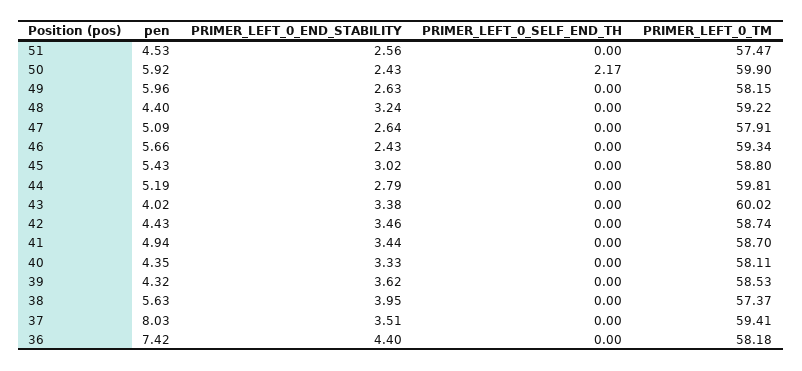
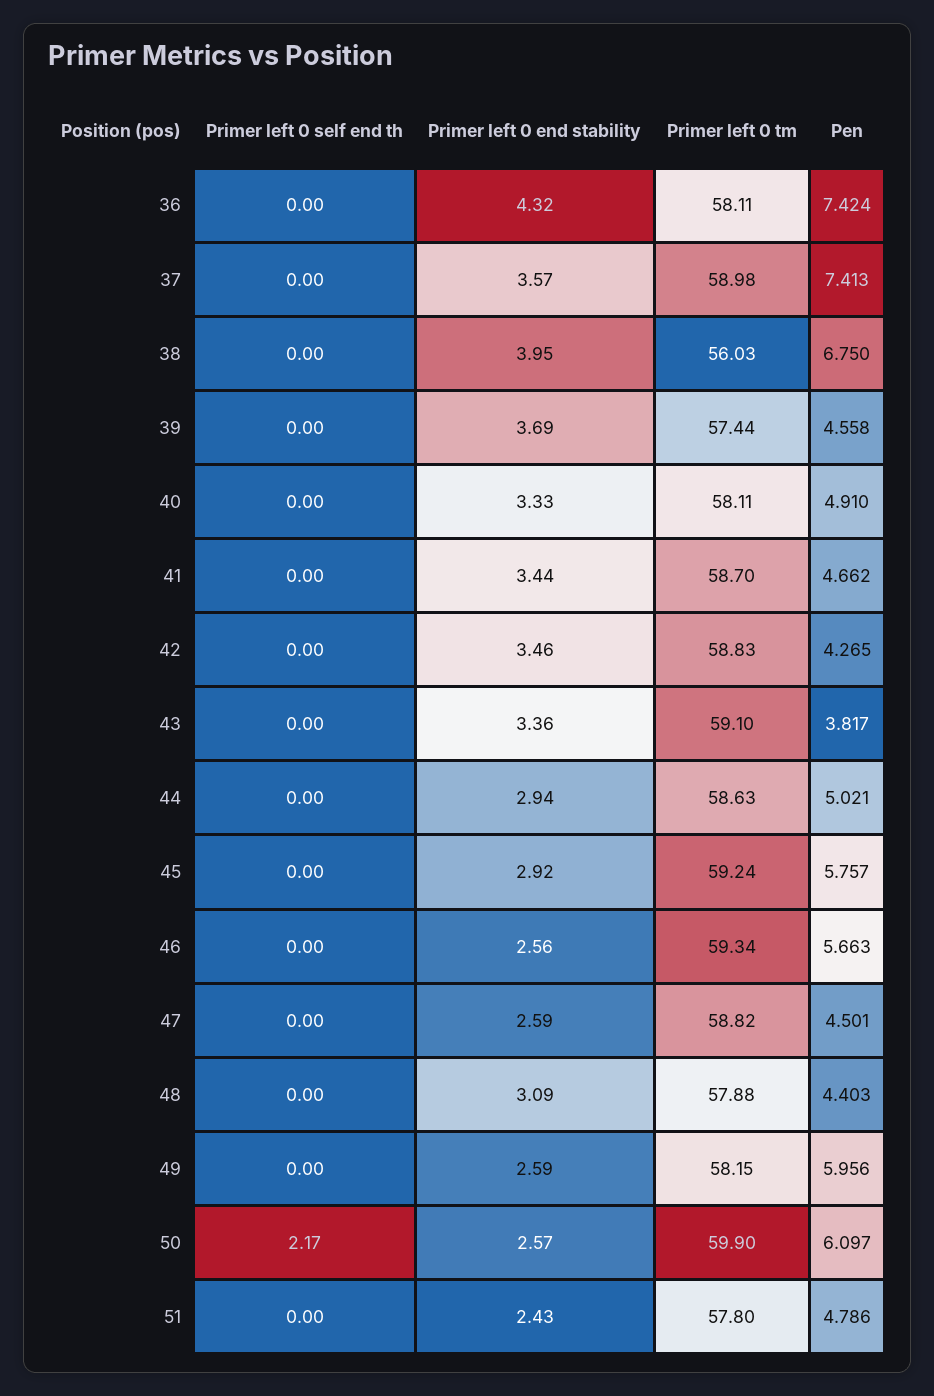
pen, 51: 4.53 -> 4.786
PRIMER_LEFT_0_END_STABILITY, 51: 2.56 -> 2.43
PRIMER_LEFT_0_TM, 51: 57.47 -> 57.8
pen, 50: 5.92 -> 6.097
PRIMER_LEFT_0_END_STABILITY, 50: 2.43 -> 2.57
PRIMER_LEFT_0_END_STABILITY, 49: 2.63 -> 2.59
PRIMER_LEFT_0_END_STABILITY, 48: 3.24 -> 3.09
PRIMER_LEFT_0_TM, 48: 59.22 -> 57.88
pen, 47: 5.09 -> 4.501
PRIMER_LEFT_0_END_STABILITY, 47: 2.64 -> 2.59
PRIMER_LEFT_0_TM, 47: 57.91 -> 58.82
PRIMER_LEFT_0_END_STABILITY, 46: 2.43 -> 2.56
pen, 45: 5.43 -> 5.757
PRIMER_LEFT_0_END_STABILITY, 45: 3.02 -> 2.92
PRIMER_LEFT_0_TM, 45: 58.8 -> 59.24
pen, 44: 5.19 -> 5.021
PRIMER_LEFT_0_END_STABILITY, 44: 2.79 -> 2.94
PRIMER_LEFT_0_TM, 44: 59.81 -> 58.63
pen, 43: 4.02 -> 3.817
PRIMER_LEFT_0_END_STABILITY, 43: 3.38 -> 3.36
PRIMER_LEFT_0_TM, 43: 60.02 -> 59.1
pen, 42: 4.43 -> 4.265
PRIMER_LEFT_0_TM, 42: 58.74 -> 58.83
pen, 41: 4.94 -> 4.662
pen, 40: 4.35 -> 4.91
pen, 39: 4.32 -> 4.558
PRIMER_LEFT_0_END_STABILITY, 39: 3.62 -> 3.69
PRIMER_LEFT_0_TM, 39: 58.53 -> 57.44
pen, 38: 5.63 -> 6.75
PRIMER_LEFT_0_TM, 38: 57.37 -> 56.03
pen, 37: 8.03 -> 7.413
PRIMER_LEFT_0_END_STABILITY, 37: 3.51 -> 3.57
PRIMER_LEFT_0_TM, 37: 59.41 -> 58.98
PRIMER_LEFT_0_END_STABILITY, 36: 4.4 -> 4.32
PRIMER_LEFT_0_TM, 36: 58.18 -> 58.11

